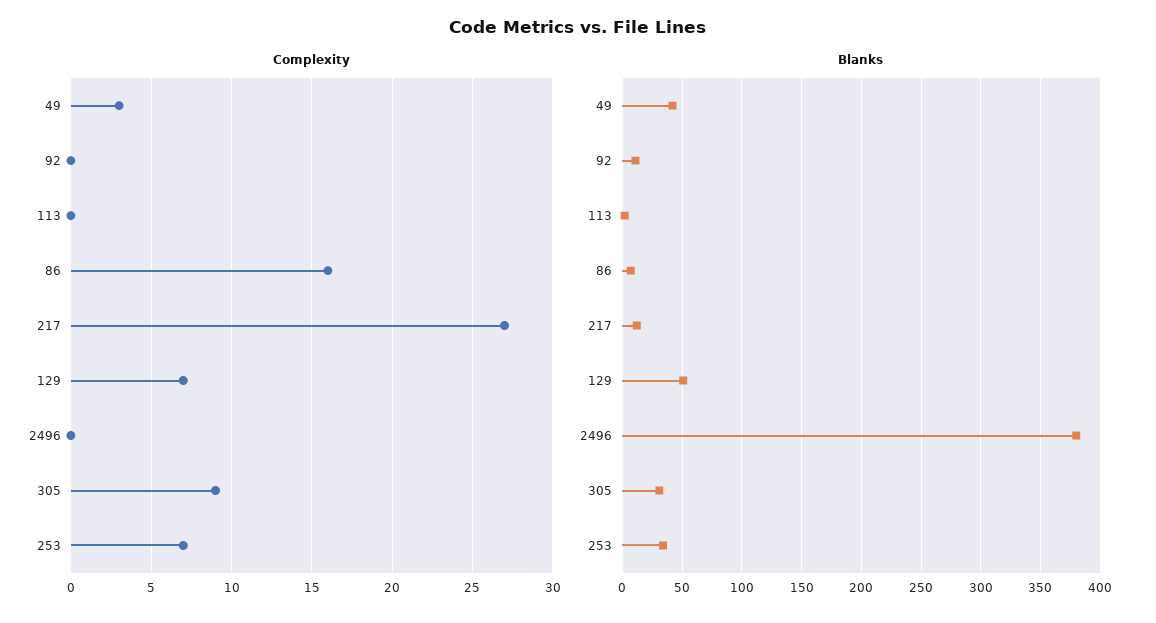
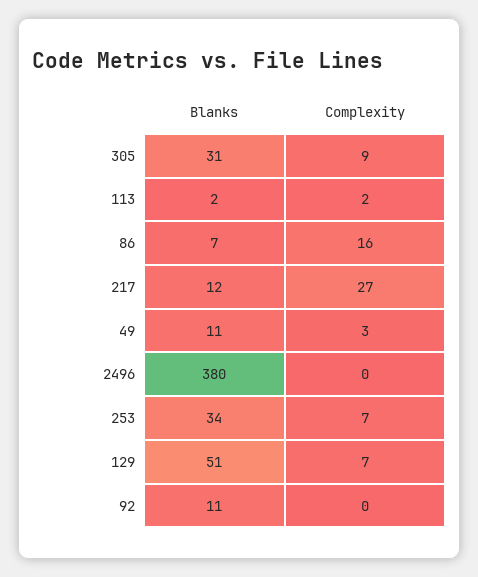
Complexity, 113: 0 -> 2
Blanks, 49: 40 -> 11

